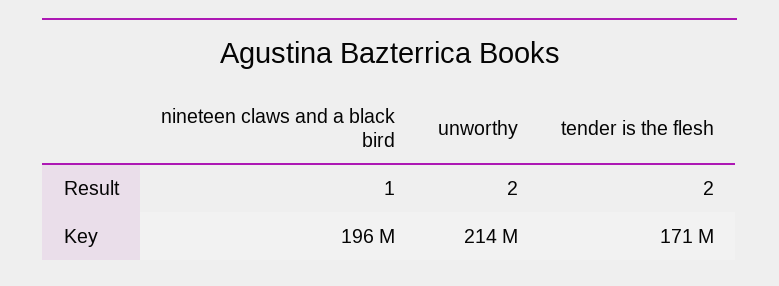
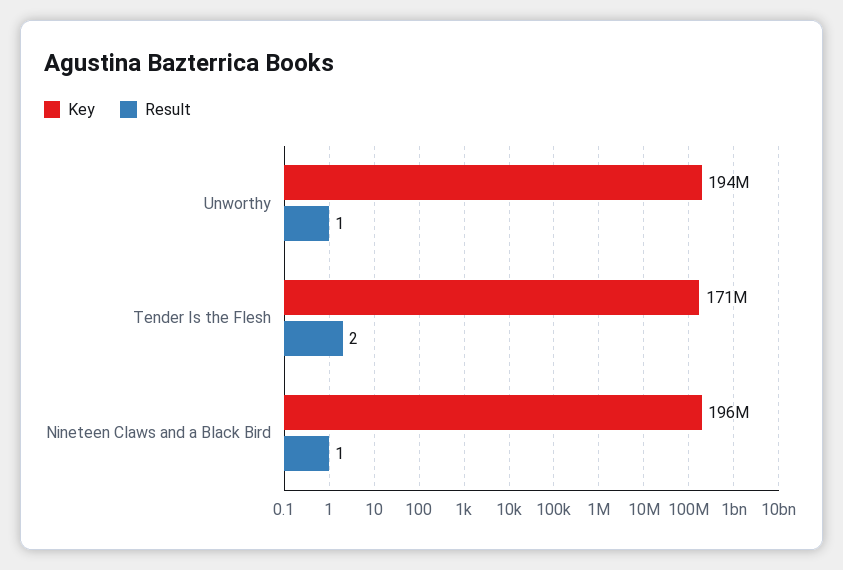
Result, unworthy: 2 -> 1
Key, unworthy: 214000000 -> 194000000

